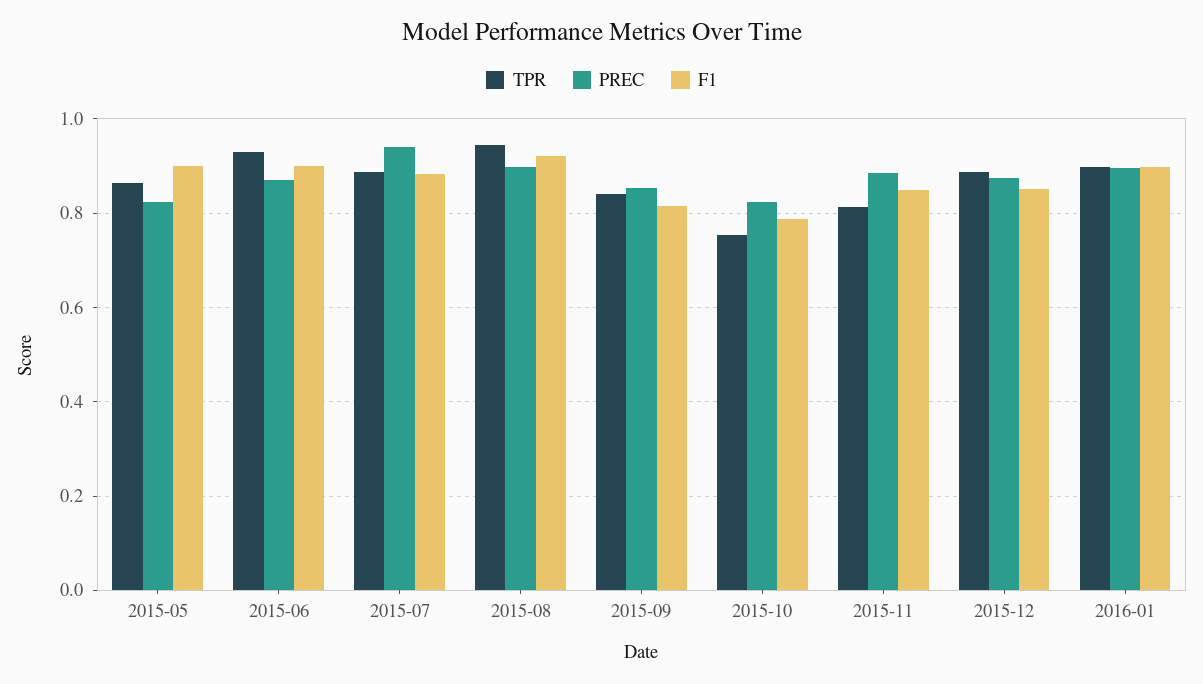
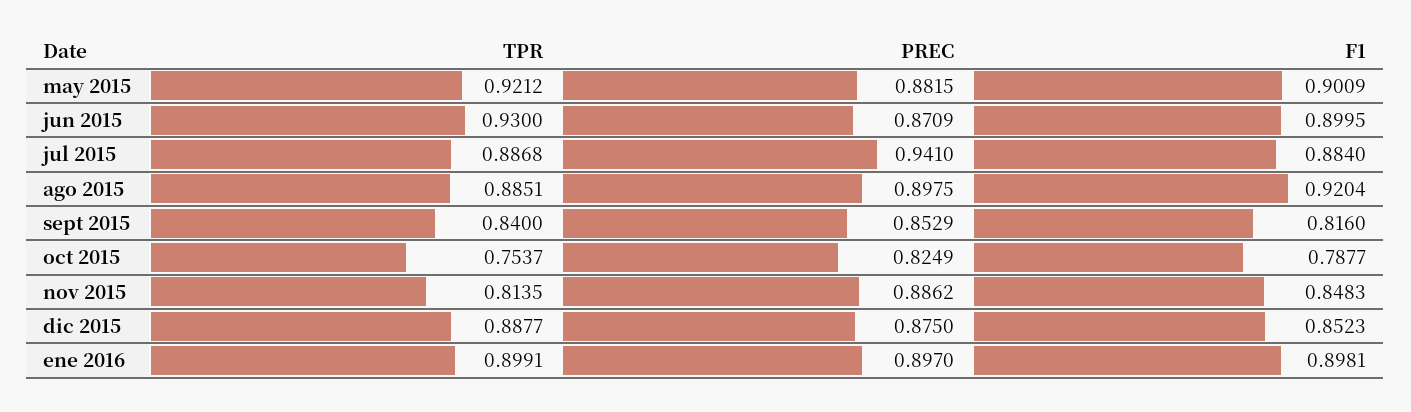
TPR, 2015-05: 0.86 -> 0.9212
PREC, 2015-05: 0.82 -> 0.8815
TPR, 2015-08: 0.94 -> 0.8851

